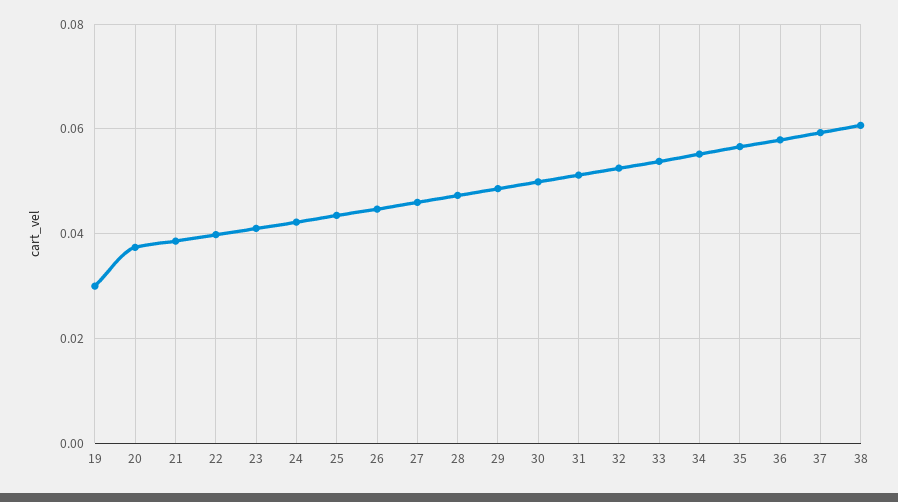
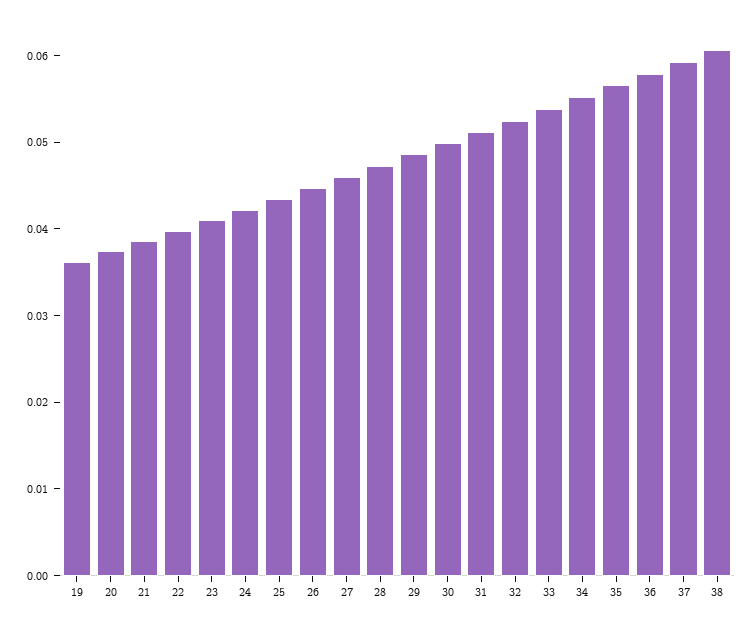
19: 0.03 -> 0.036

